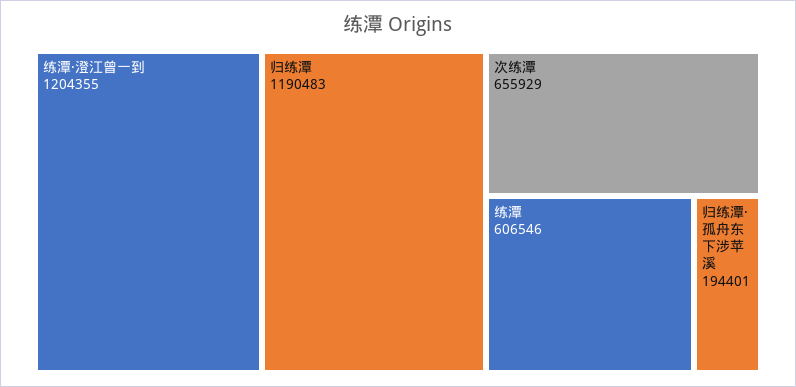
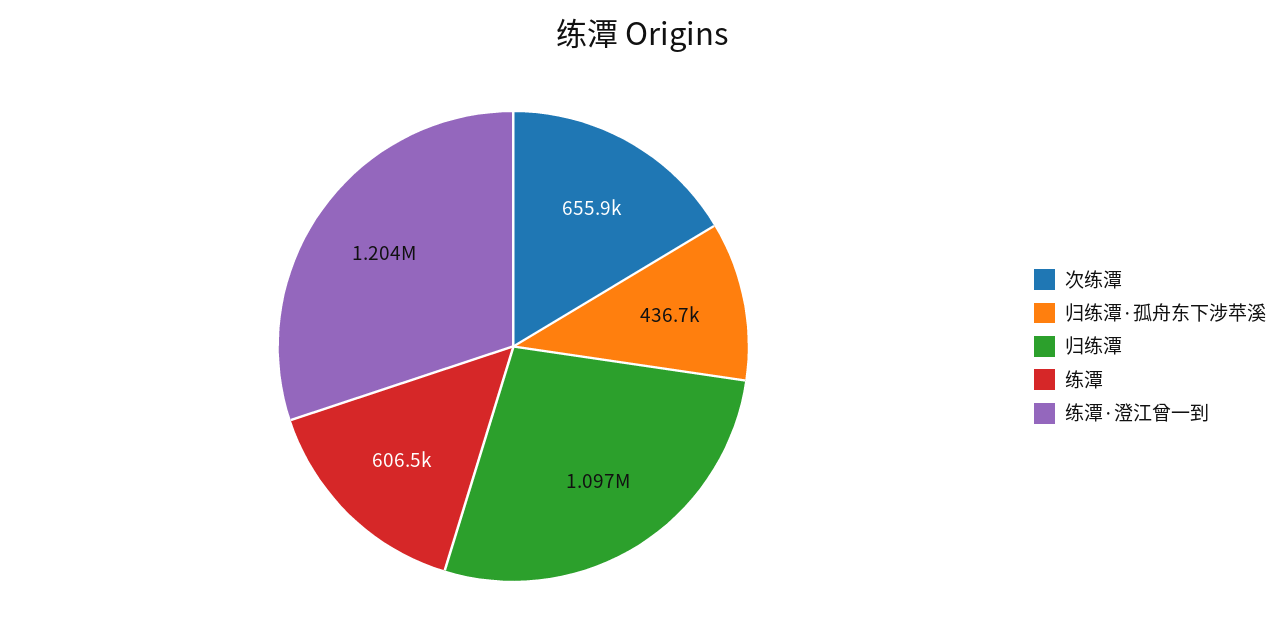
归练潭: 1190483 -> 1097000
归练潭·孤舟东下涉苹溪: 194401 -> 436700

